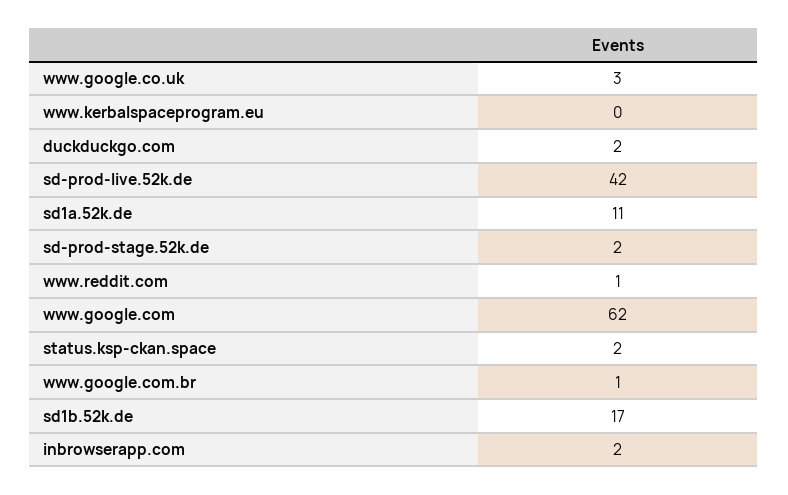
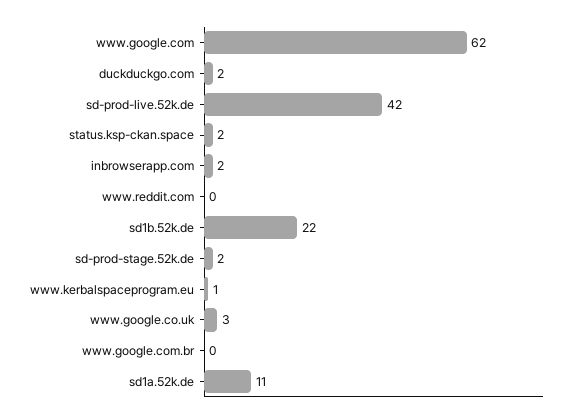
www.kerbalspaceprogram.eu: 0 -> 1
www.reddit.com: 1 -> 0
www.google.com.br: 1 -> 0
sd1b.52k.de: 17 -> 22

